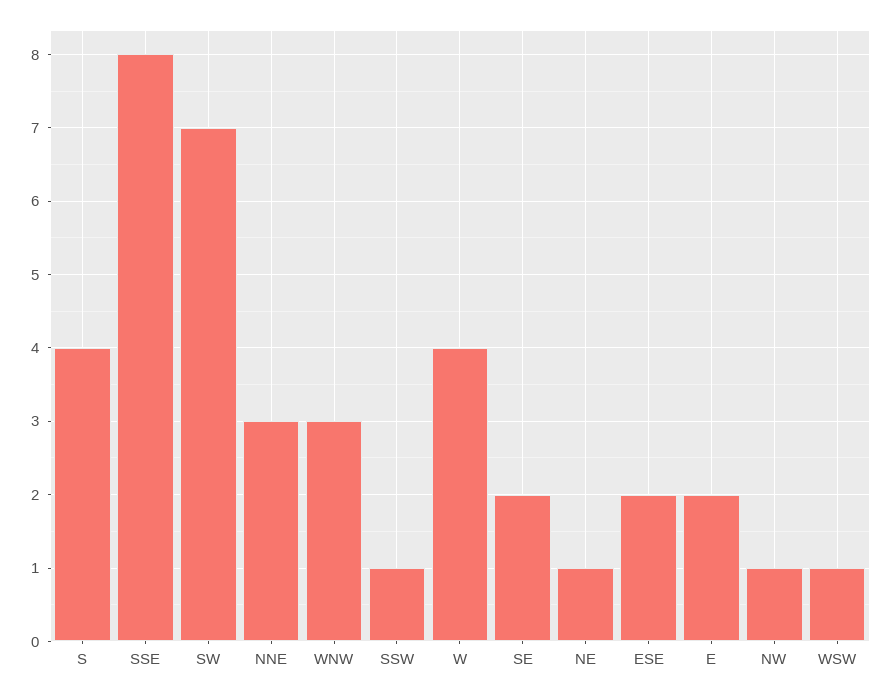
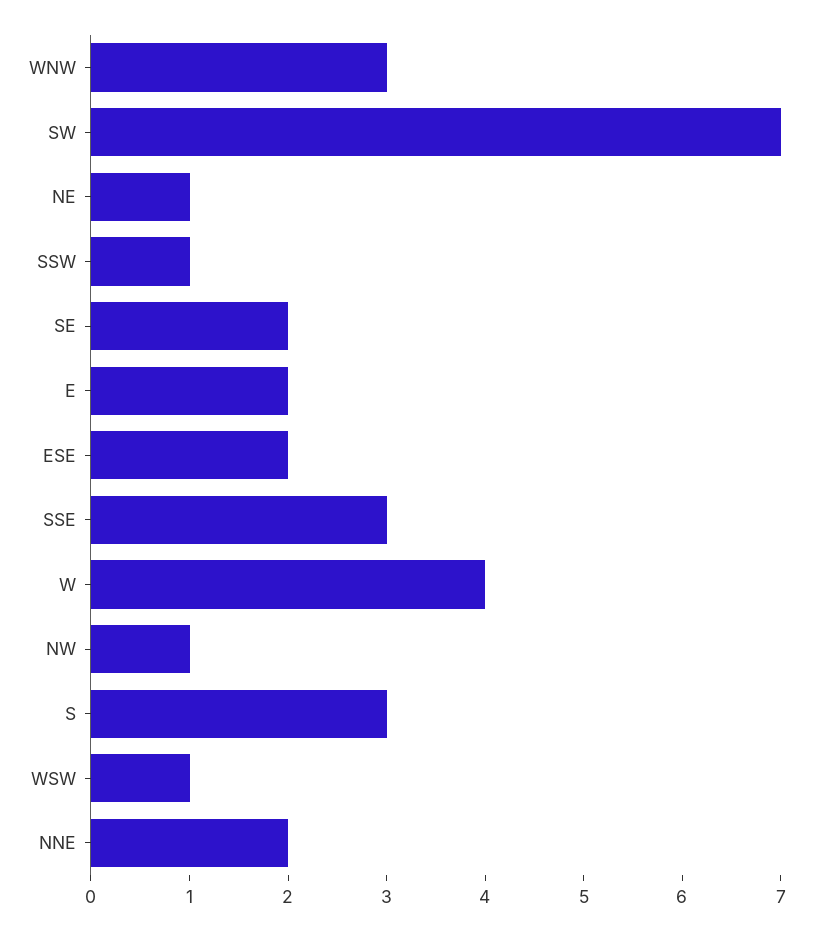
S: 4 -> 3
SSE: 8 -> 3
NNE: 3 -> 2

